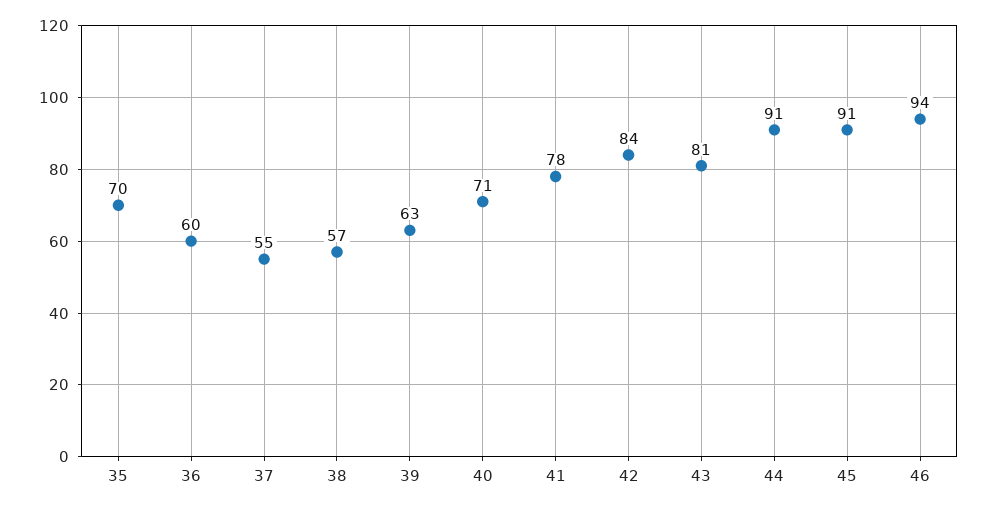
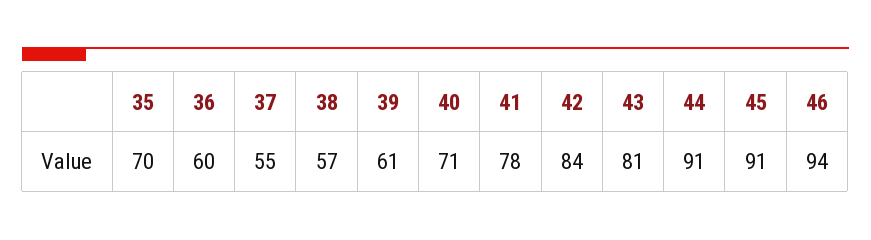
39: 63 -> 61

